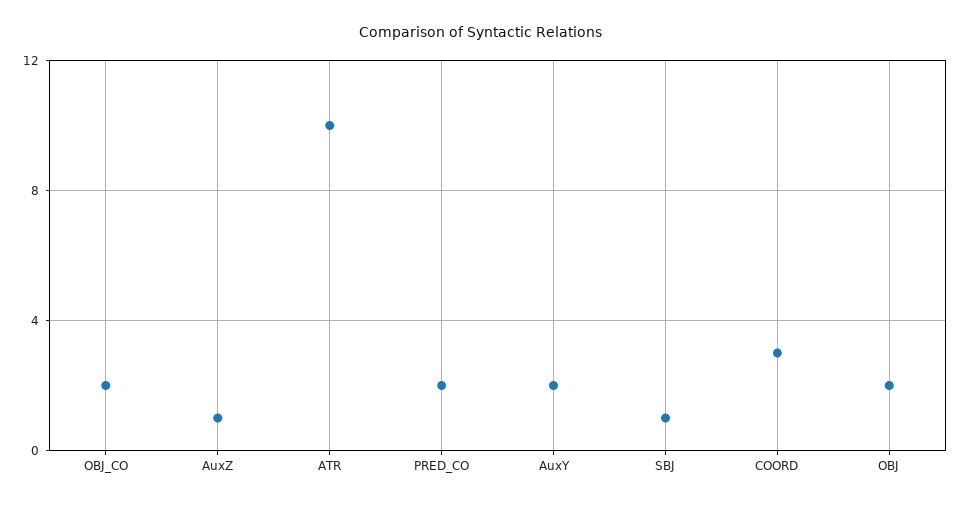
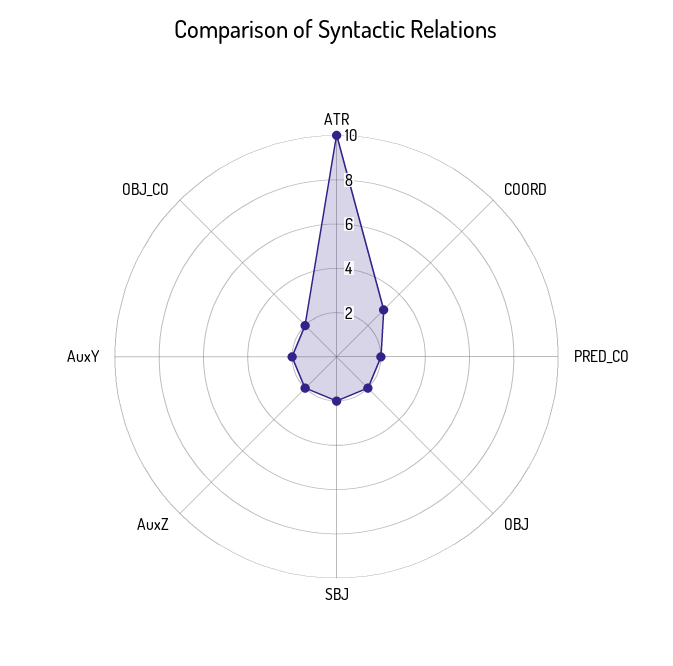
AuxZ: 1 -> 2
SBJ: 1 -> 2

